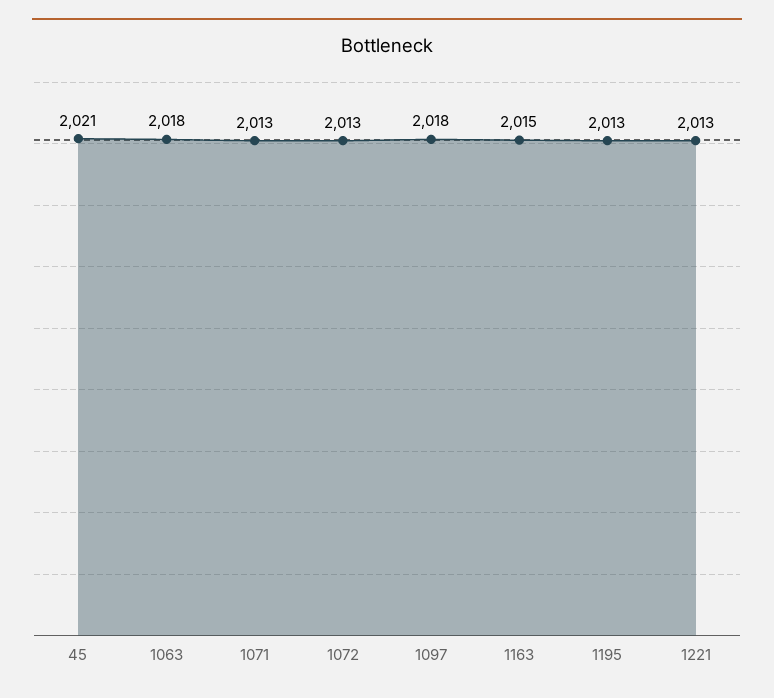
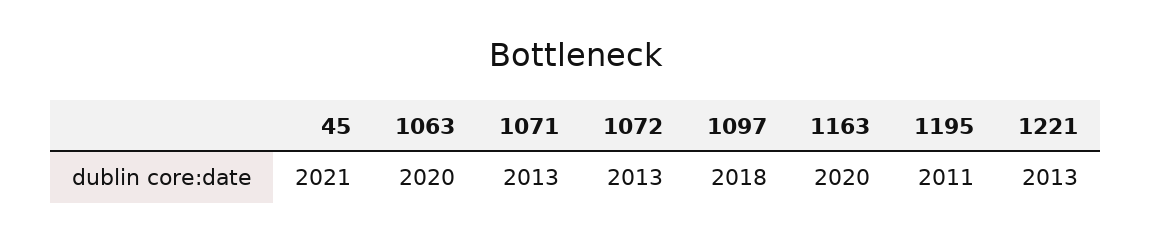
1063: 2018 -> 2020
1163: 2015 -> 2020
1195: 2013 -> 2011

